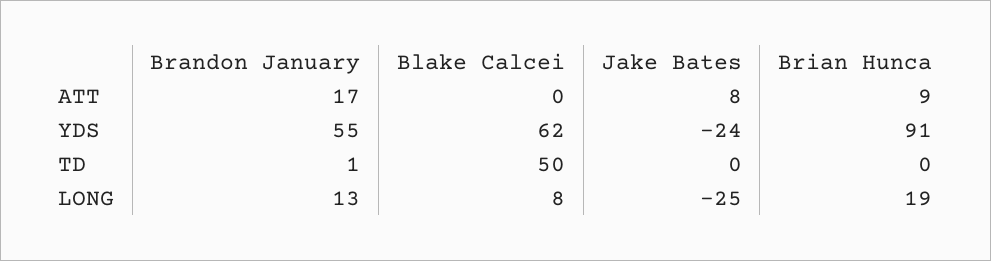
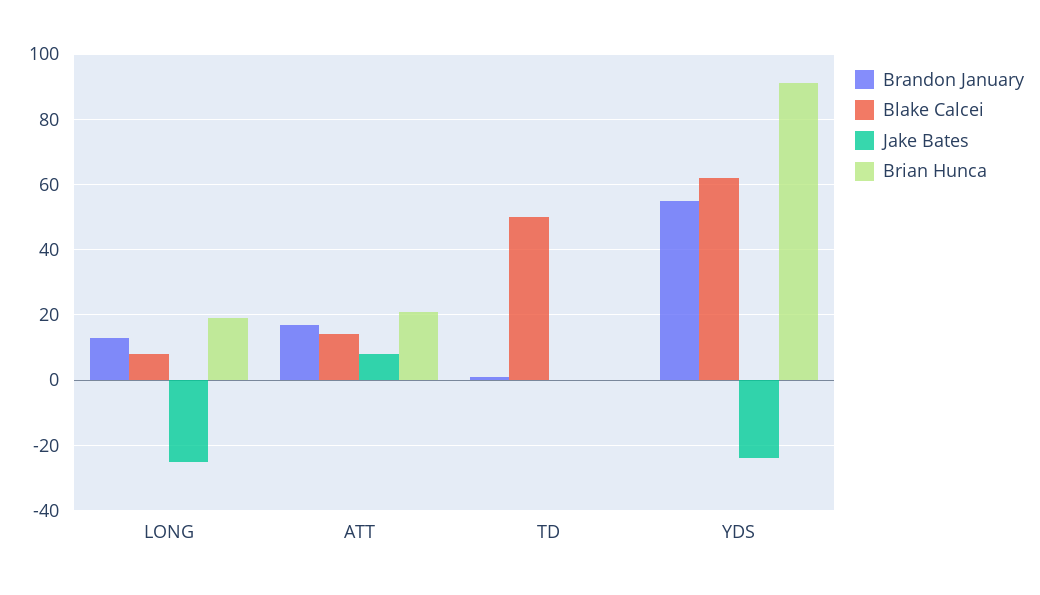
Blake Calcei, ATT: 0 -> 15
Brian Hunca, ATT: 9 -> 20

